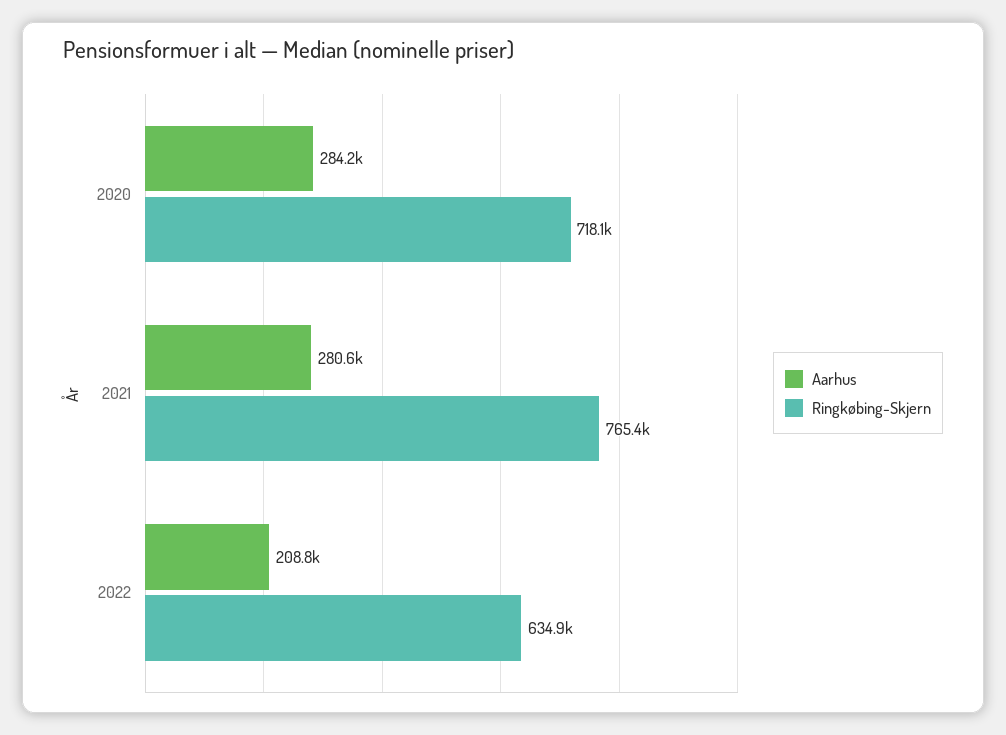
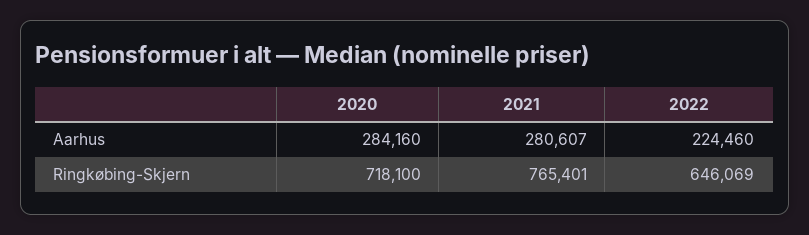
Aarhus, 2022: 208800 -> 224460
Ringkøbing-Skjern, 2022: 634900 -> 646069

